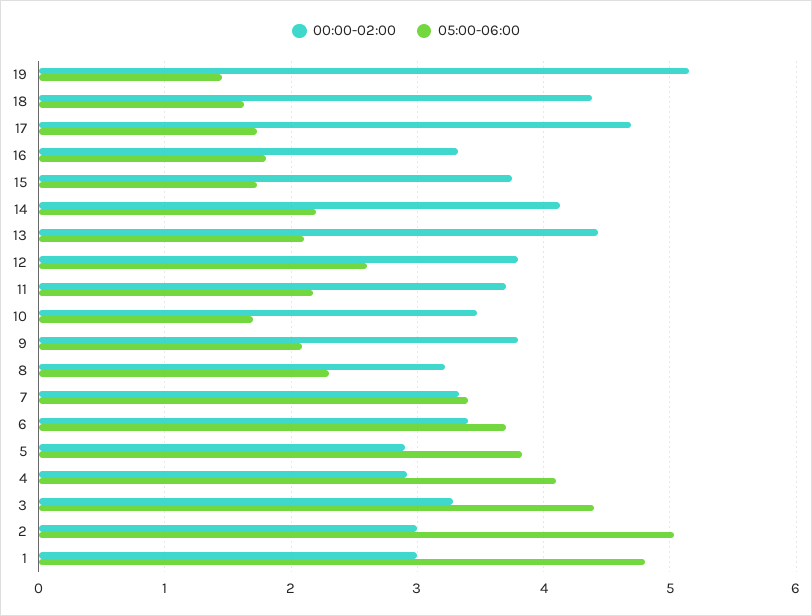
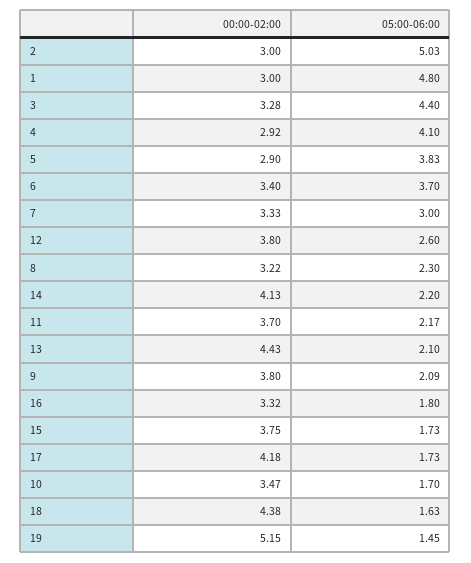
00:00-02:00, 17: 4.7 -> 4.18
05:00-06:00, 7: 3.4 -> 3

